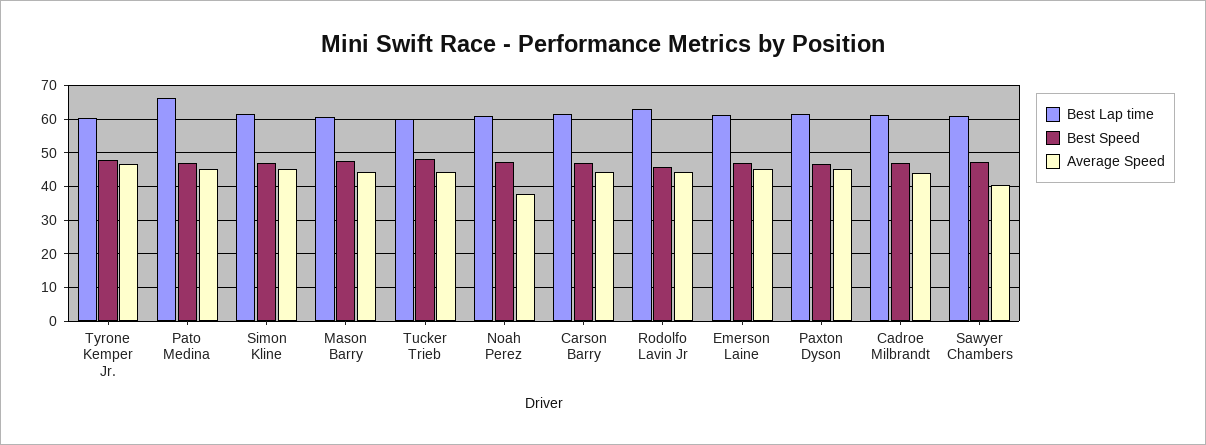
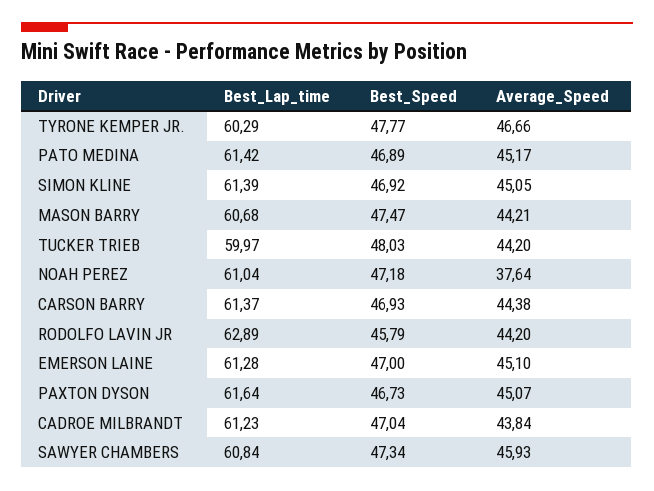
Best Lap time, Pato Medina: 66 -> 61.42
Average Speed, Sawyer Chambers: 40 -> 45.93

